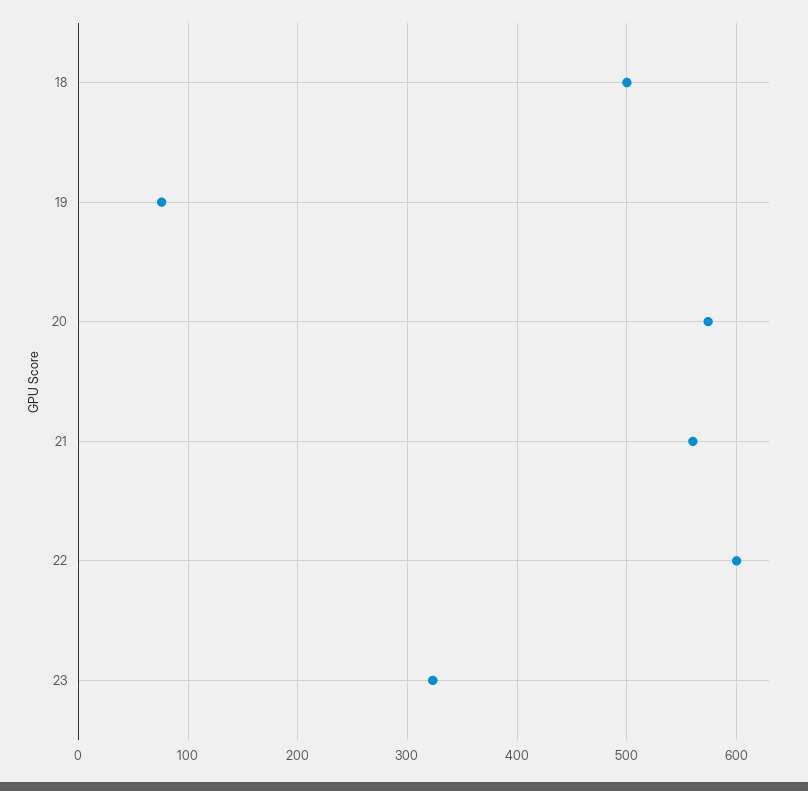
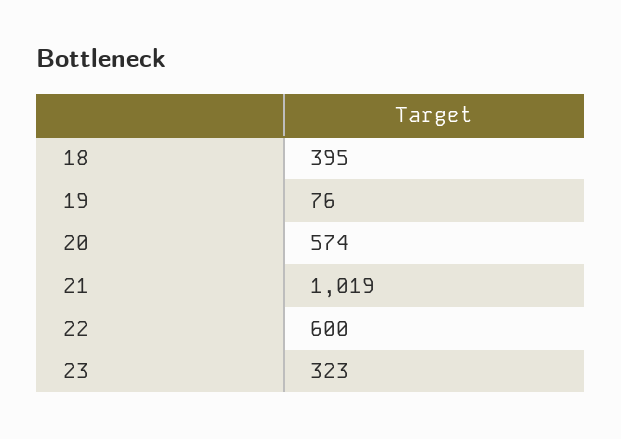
18: 500 -> 395
21: 560 -> 1019

